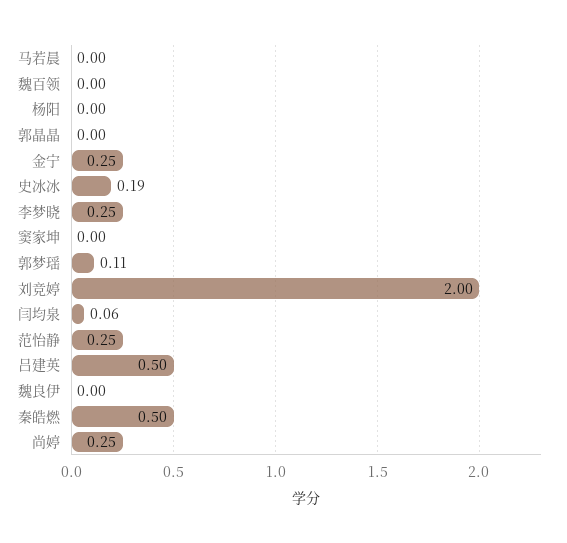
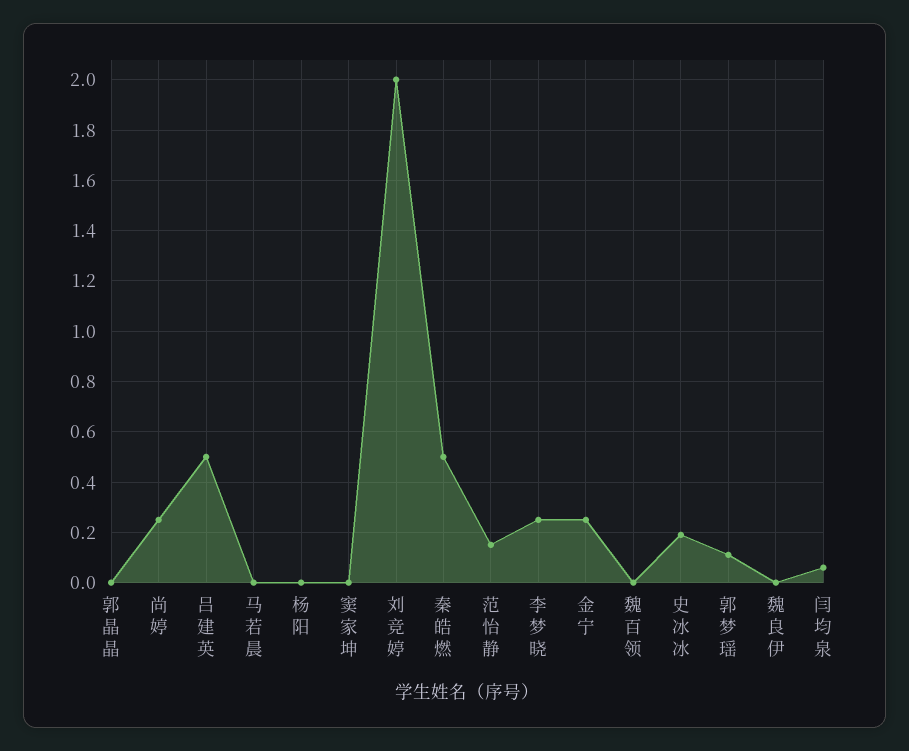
范怡静: 0.25 -> 0.15

